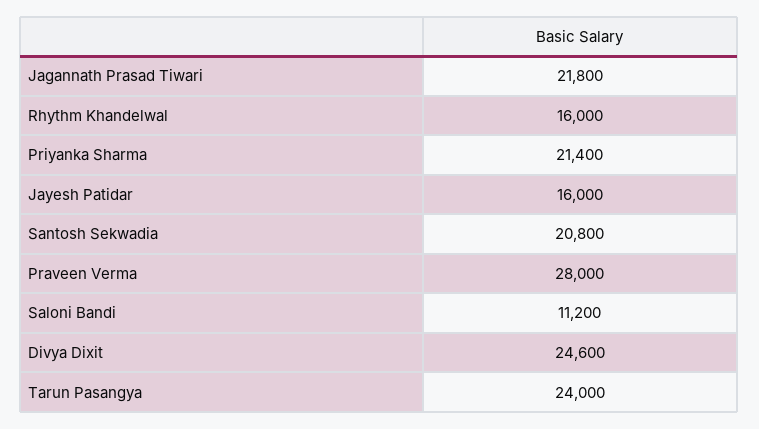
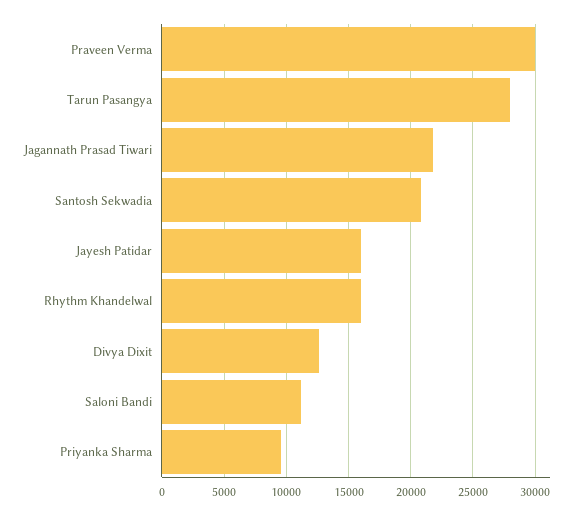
Priyanka Sharma: 21400 -> 9500
Praveen Verma: 28000 -> 30000
Divya Dixit: 24600 -> 12500
Tarun Pasangya: 24000 -> 28000

